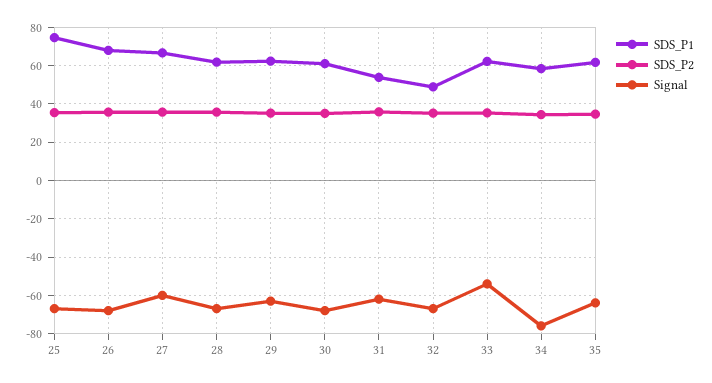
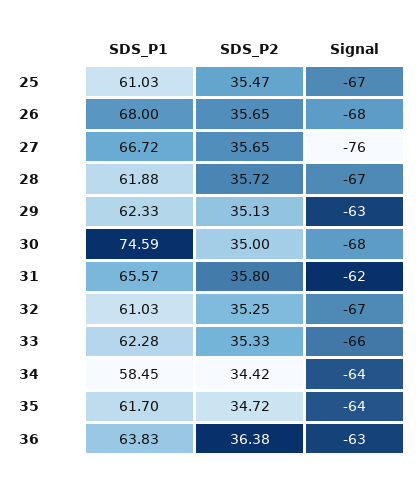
SDS_P1, 25: 75 -> 61.03
Signal, 27: -60 -> -76
SDS_P1, 30: 60 -> 74.59
SDS_P1, 31: 55 -> 65.57
SDS_P1, 32: 50 -> 61.03
Signal, 33: -55 -> -66
Signal, 34: -75 -> -64
SDS_P1, 36: none -> 63.83
SDS_P2, 36: none -> 36.38
Signal, 36: none -> -63

